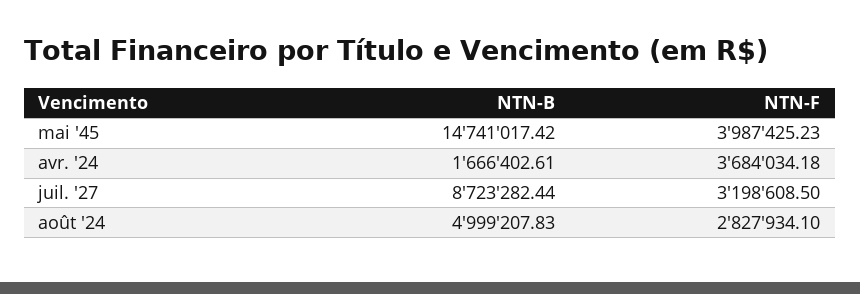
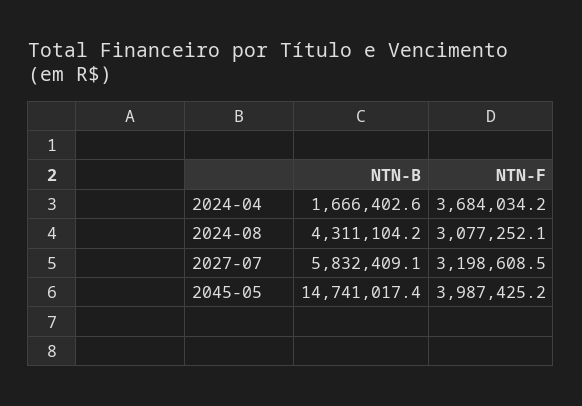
NTN-B, juil. '27: 8723282.44 -> 5832409.1
NTN-B, août '24: 4999207.83 -> 4311104.2
NTN-F, août '24: 2827934.1 -> 3077252.1

